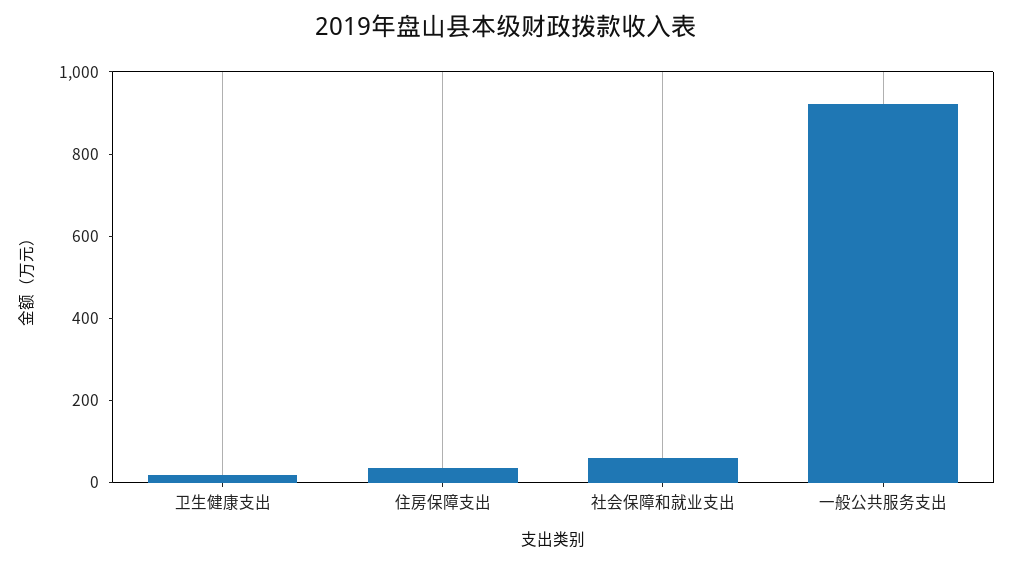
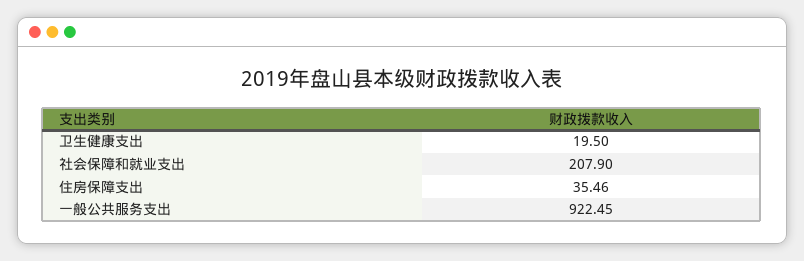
社会保障和就业支出: 50 -> 207.9

